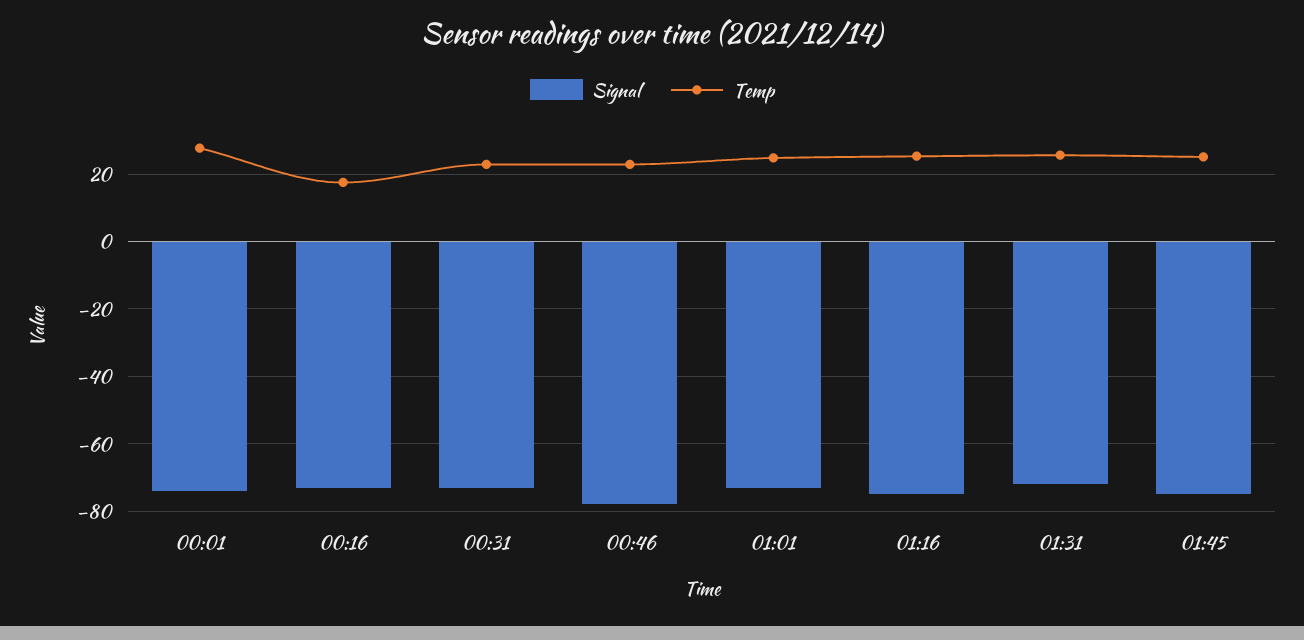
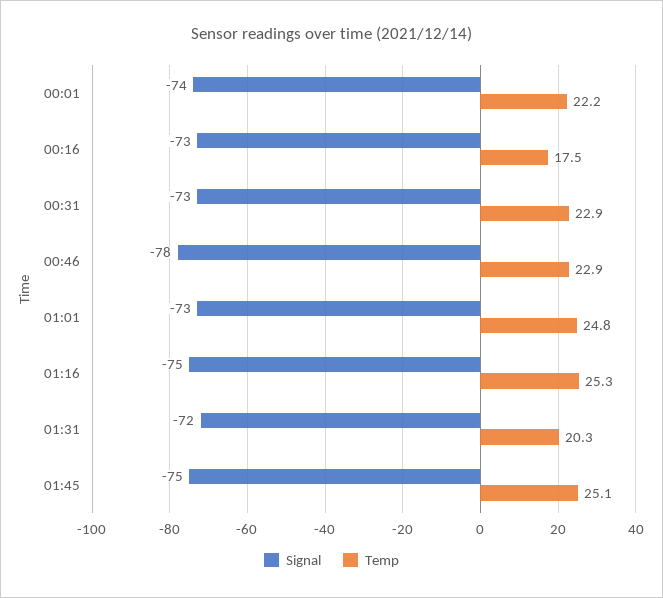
Temp, 00:01: 28 -> 22.2
Temp, 01:31: 26 -> 20.3

